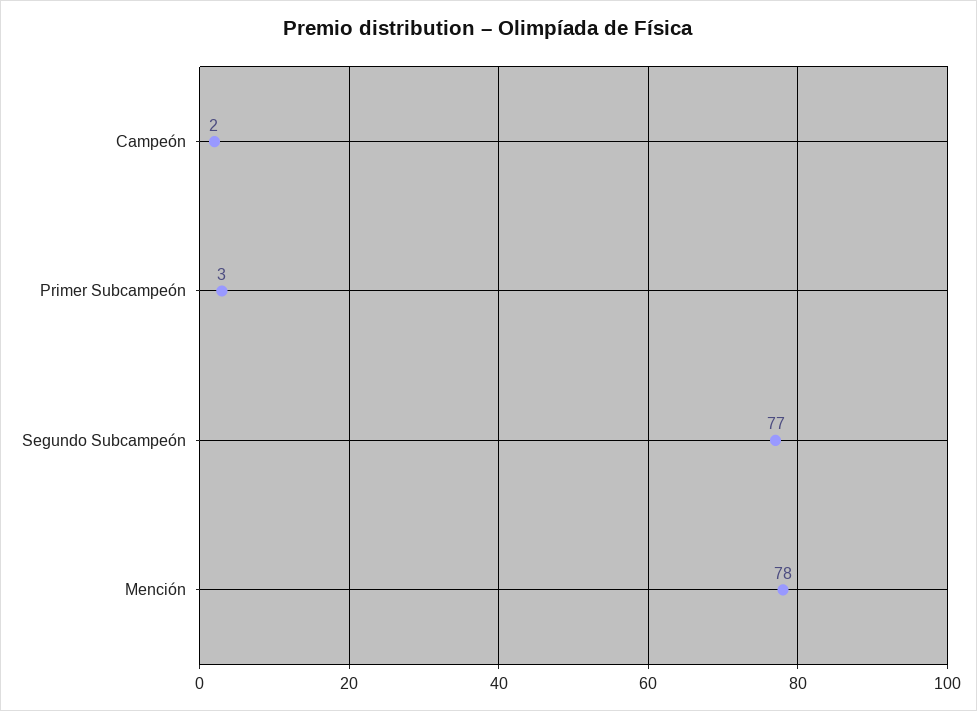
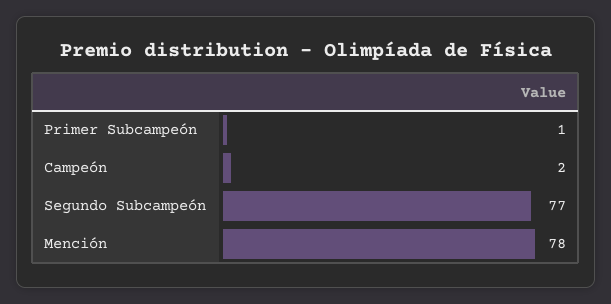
Primer Subcampeón: 3 -> 1

